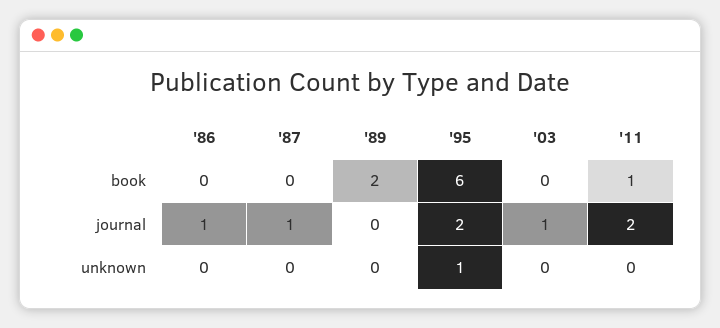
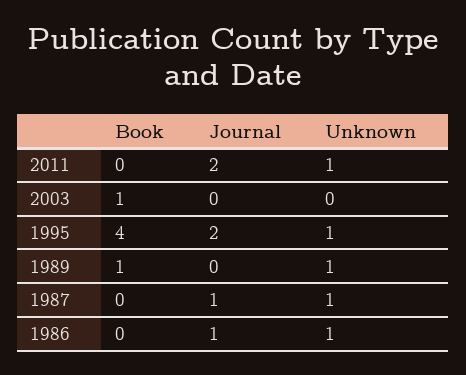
'89, book: 2 -> 1
'95, book: 6 -> 4
'03, book: 0 -> 1
'11, book: 1 -> 0
'03, journal: 1 -> 0
'86, unknown: 0 -> 1
'87, unknown: 0 -> 1
'89, unknown: 0 -> 1
'11, unknown: 0 -> 1

